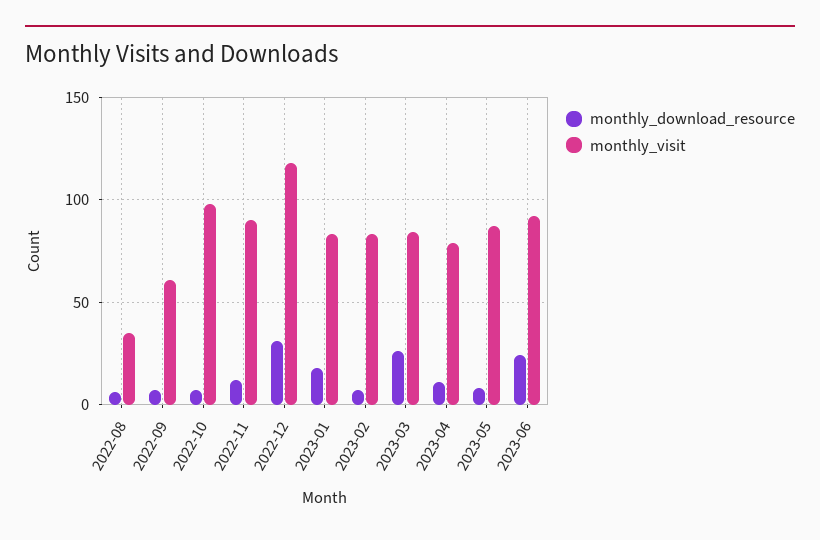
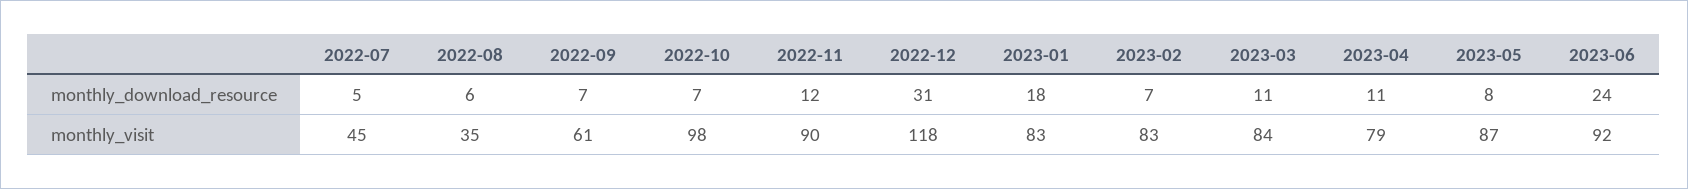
monthly_download_resource, 2023-03: 25 -> 11
monthly_download_resource, 2022-07: none -> 5
monthly_visit, 2022-07: none -> 45

